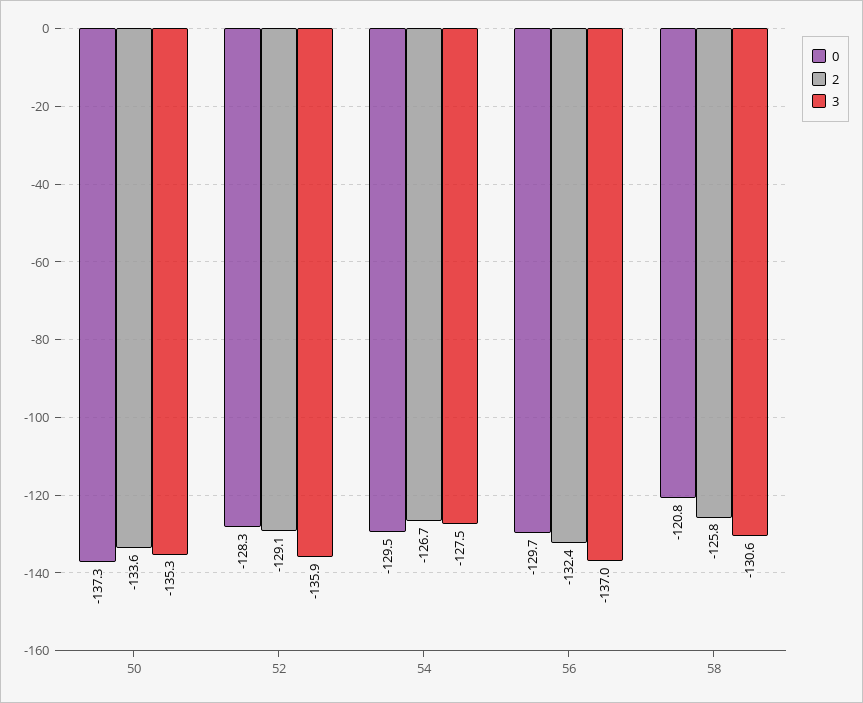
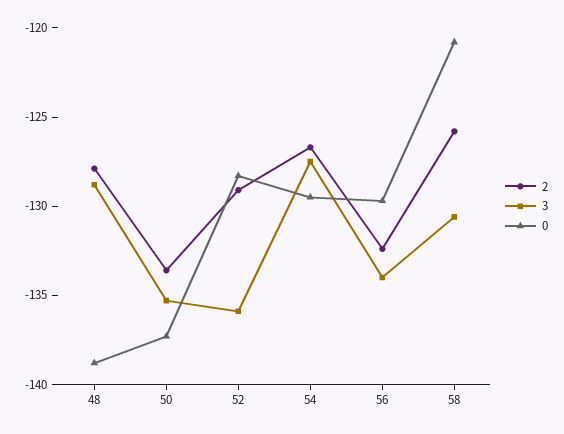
3, 56: -137 -> -134
2, 48: none -> -128
3, 48: none -> -129
0, 48: none -> -139

